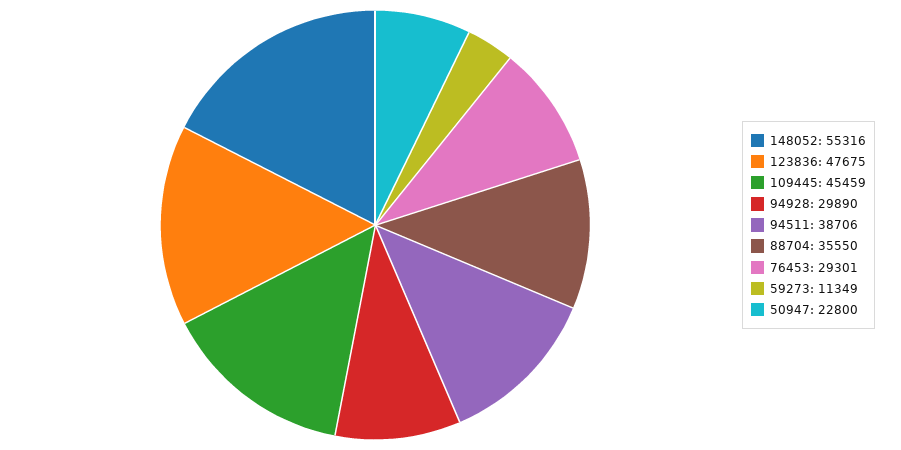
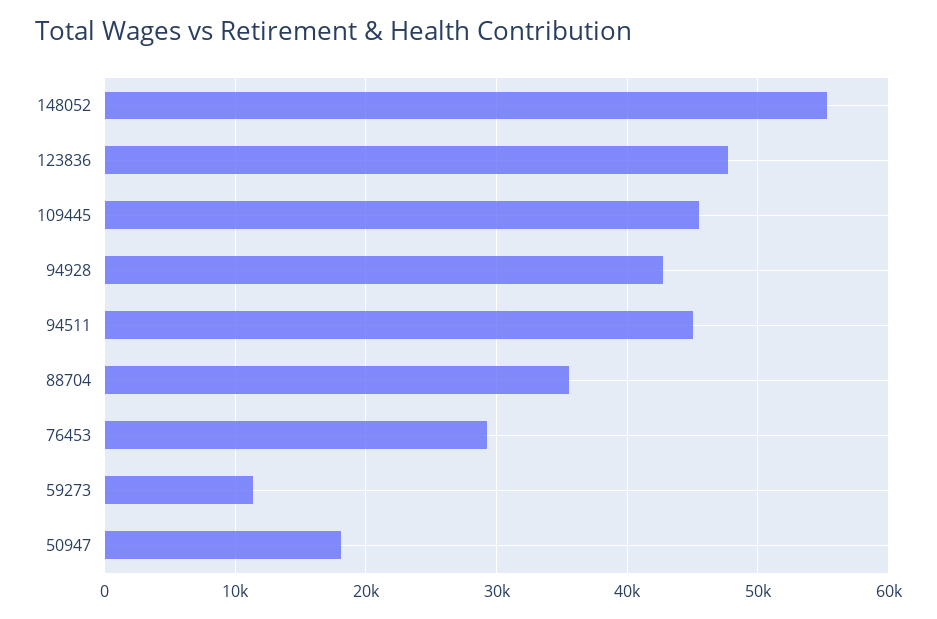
94928: 29890 -> 43000
94511: 38706 -> 45000
50947: 22800 -> 18000

